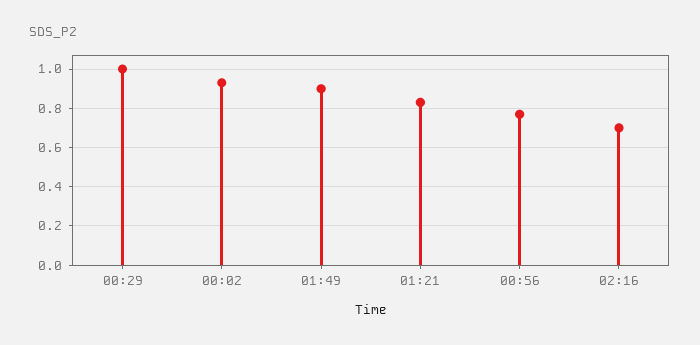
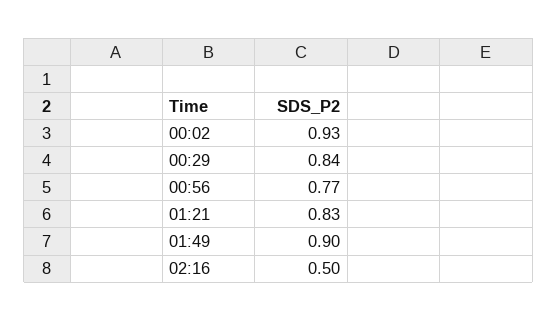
00:29: 1 -> 0.84
02:16: 0.7 -> 0.5

